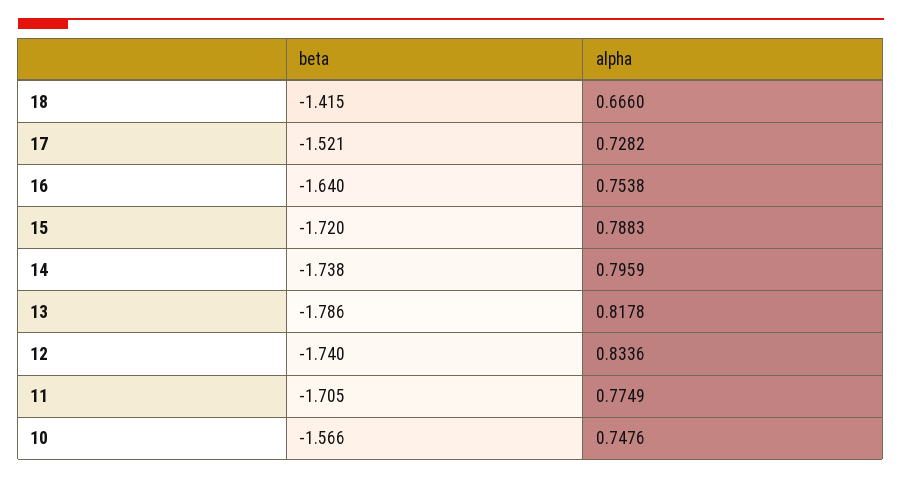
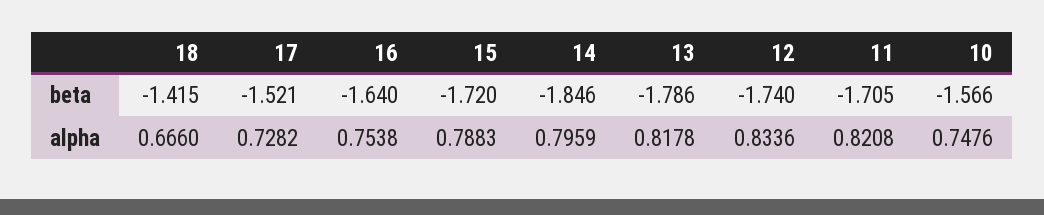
beta, 14: -1.738 -> -1.846
alpha, 11: 0.7749 -> 0.8208

